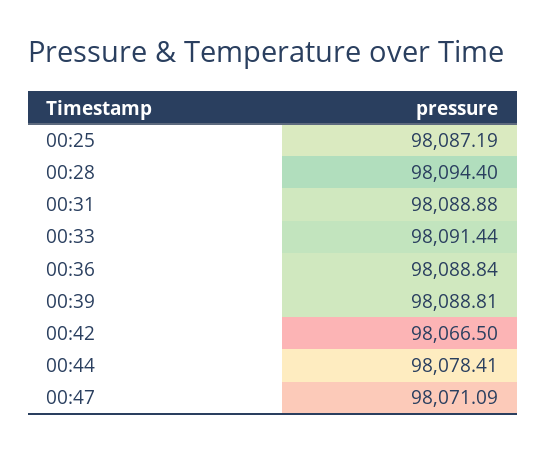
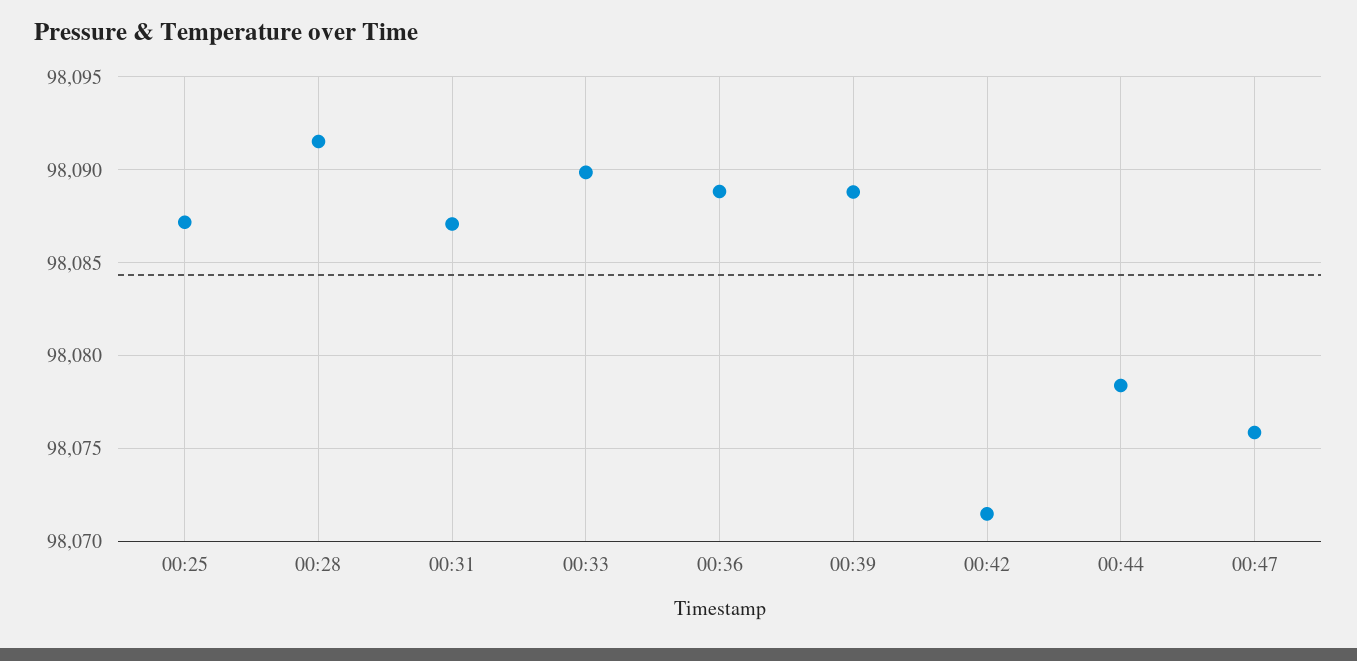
00:28: 98094.4 -> 98091.5
00:31: 98088.88 -> 98087
00:33: 98091.44 -> 98090
00:42: 98066.5 -> 98071.5
00:47: 98071.09 -> 98076

